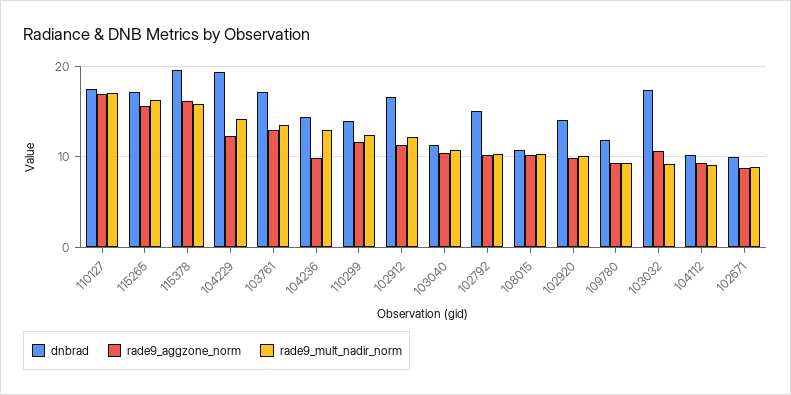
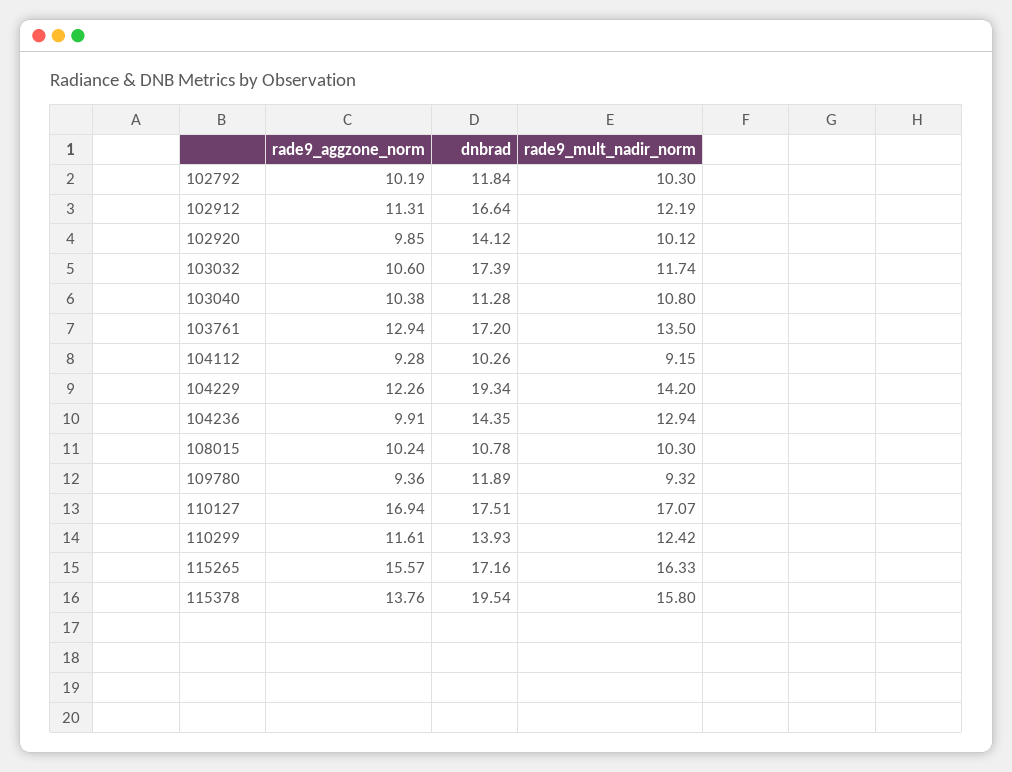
rade9_aggzone_norm, 115378: 16 -> 13.76
dnbrad, 102792: 15 -> 11.84
rade9_mult_nadir_norm, 103032: 9 -> 11.74
dnbrad, 102671: 10 -> none
rade9_aggzone_norm, 102671: 9 -> none
rade9_mult_nadir_norm, 102671: 9 -> none

